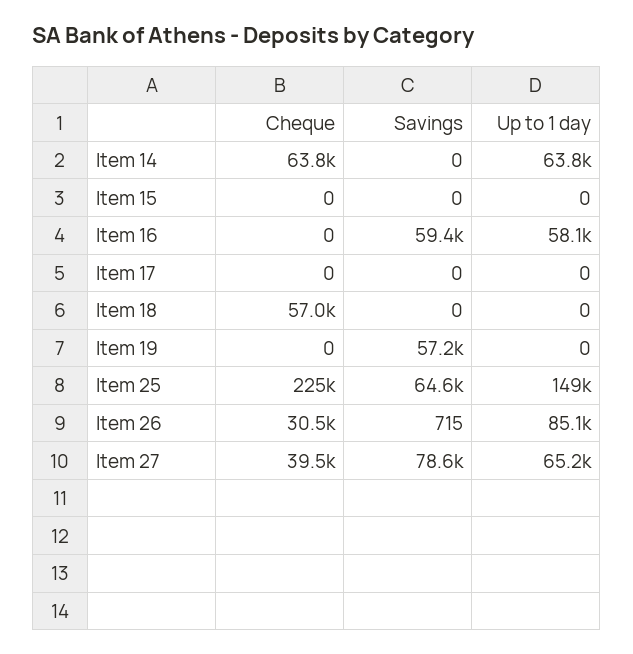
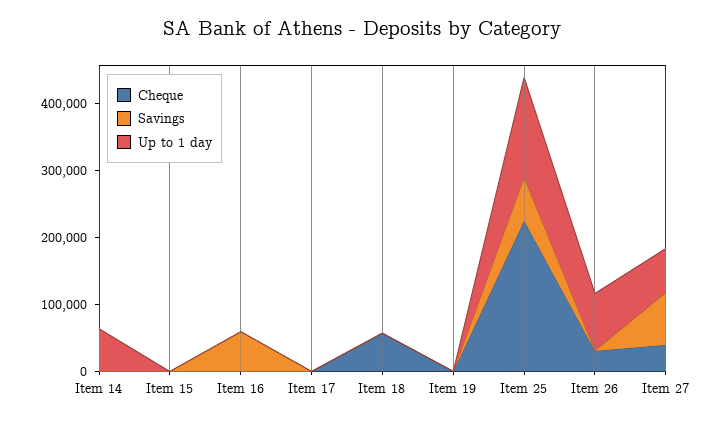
Cheque, Item 14: 63800 -> 0
Up to 1 day, Item 16: 58100 -> 0
Savings, Item 19: 57200 -> 0

